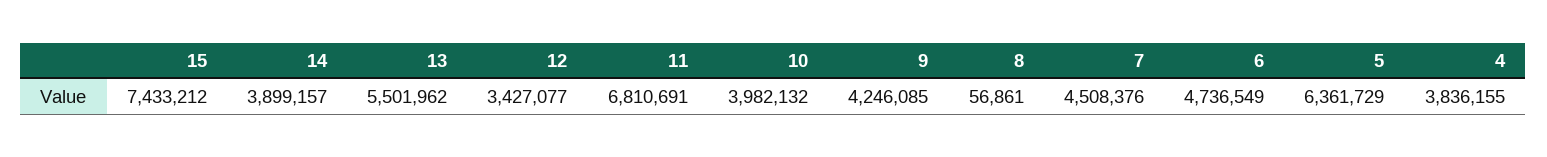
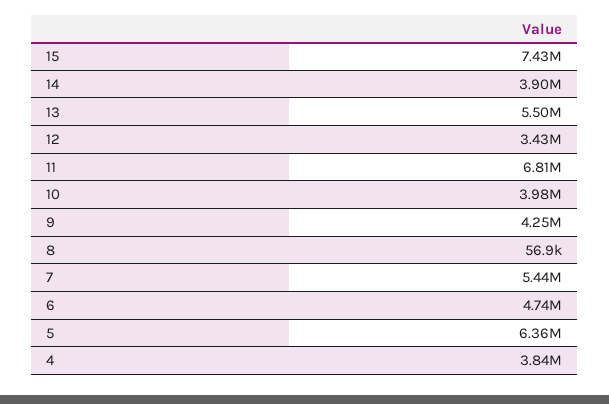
7: 4508376 -> 5440000

